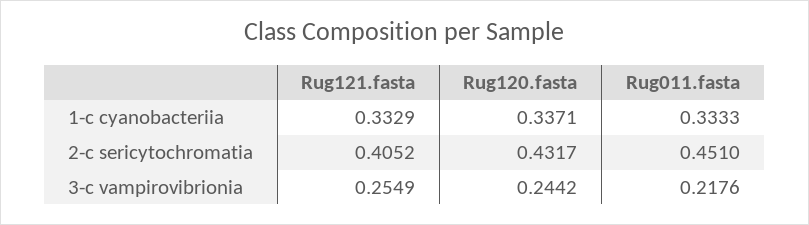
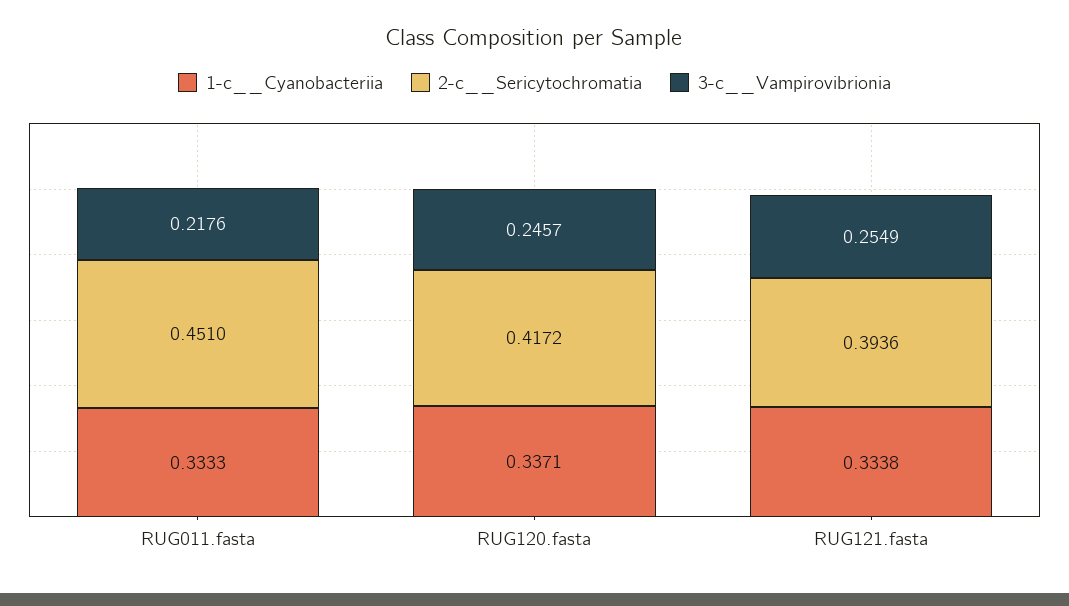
1-c  cyanobacteriia, Rug121.fasta: 0.3329 -> 0.3338
2-c  sericytochromatia, Rug121.fasta: 0.4052 -> 0.3936
2-c  sericytochromatia, Rug120.fasta: 0.4317 -> 0.4172
3-c  vampirovibrionia, Rug120.fasta: 0.2442 -> 0.2457

